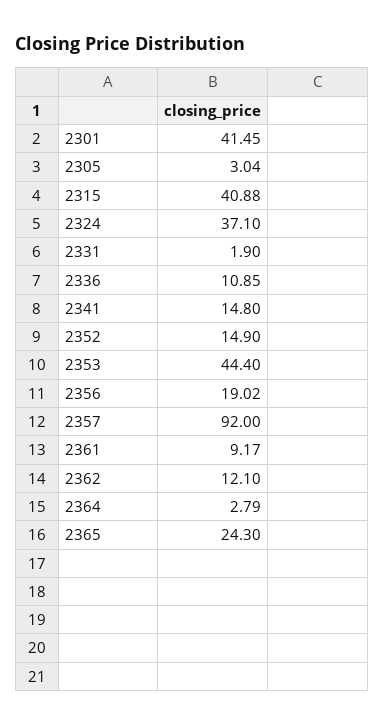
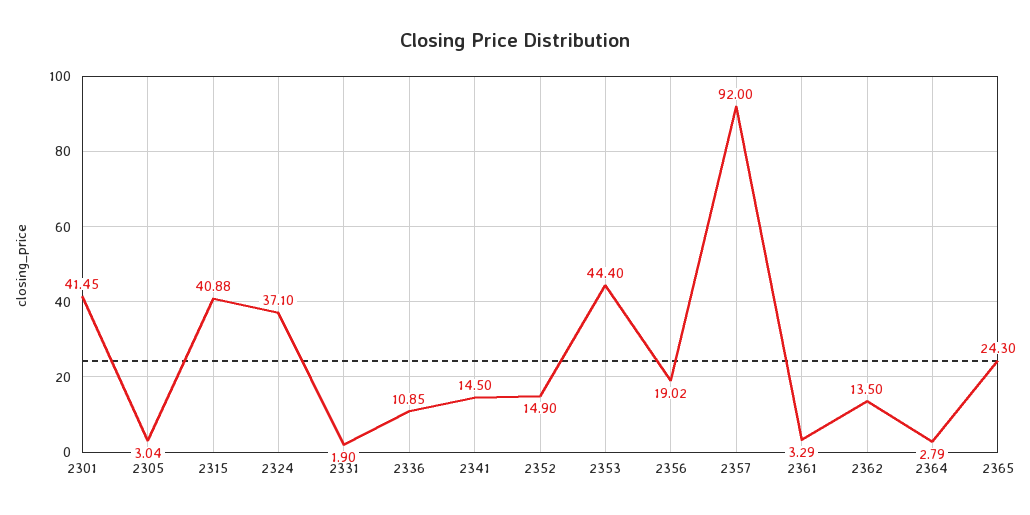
2341: 14.8 -> 14.5
2361: 9.17 -> 3.29
2362: 12.1 -> 13.5

